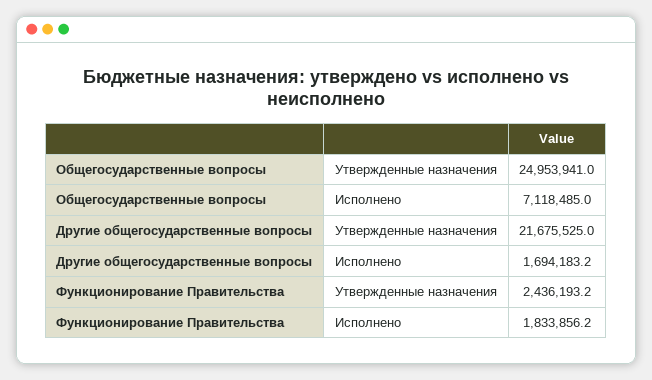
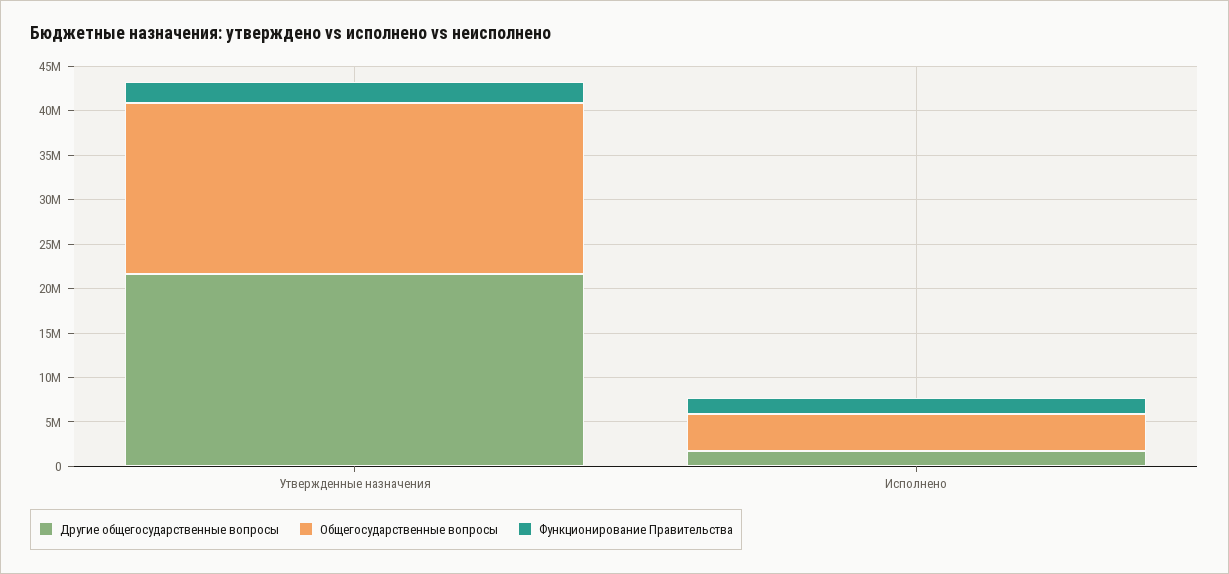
Общегосударственные вопросы, Утвержденные назначения: 24953941 -> 19000000
Общегосударственные вопросы, Исполнено: 7118485 -> 4000000

